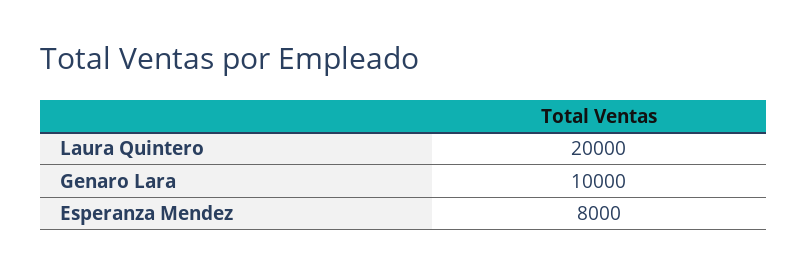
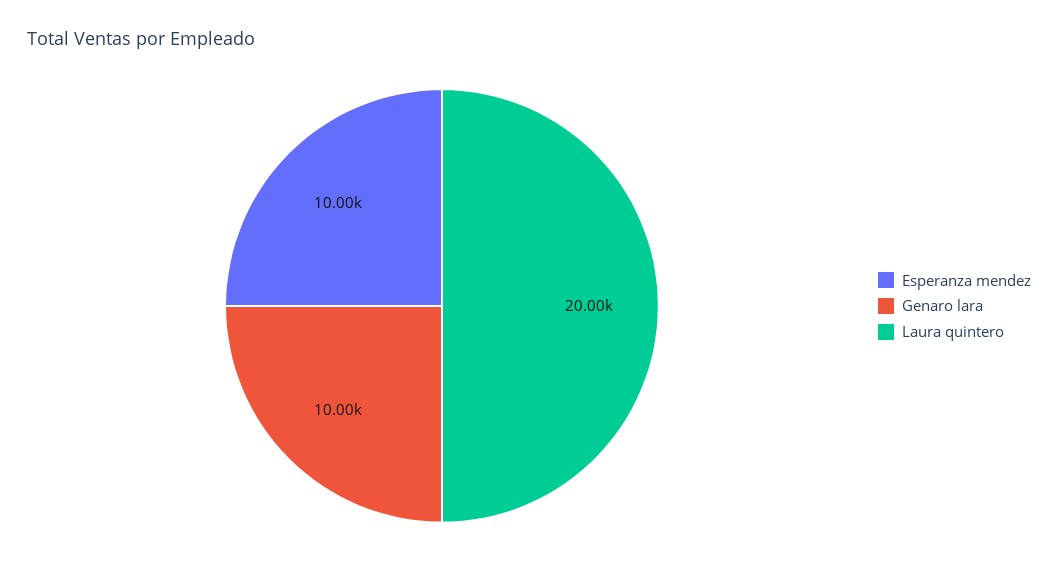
Esperanza Mendez: 8000 -> 10000

